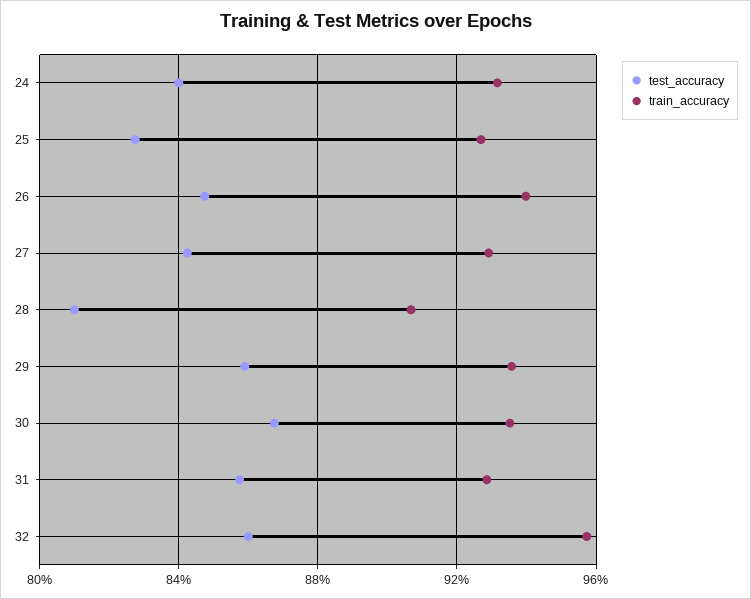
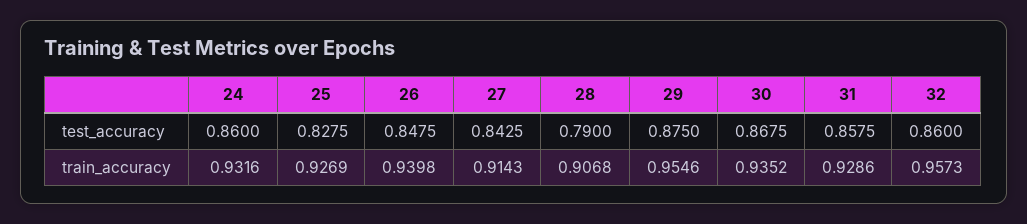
test_accuracy, 24: 0.84 -> 0.86
train_accuracy, 27: 0.93 -> 0.9143
test_accuracy, 28: 0.81 -> 0.79
test_accuracy, 29: 0.86 -> 0.875
train_accuracy, 29: 0.935 -> 0.9546

